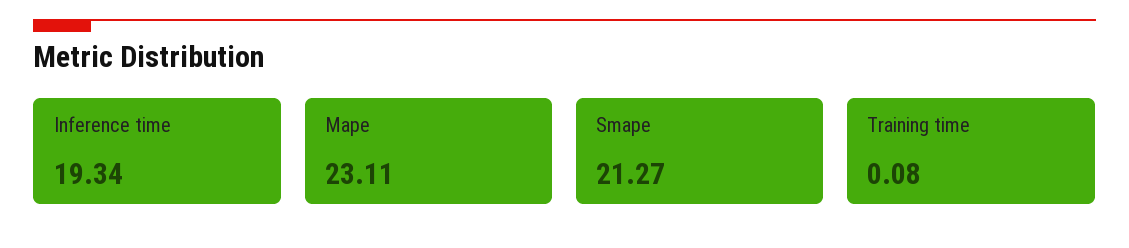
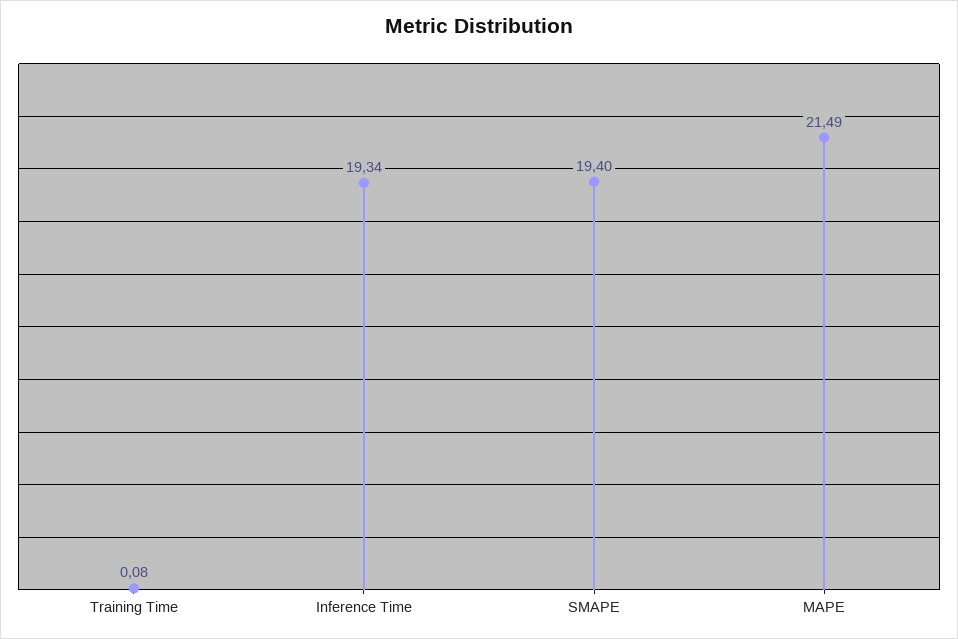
Mape: 23.11 -> 21.49
Smape: 21.27 -> 19.4

